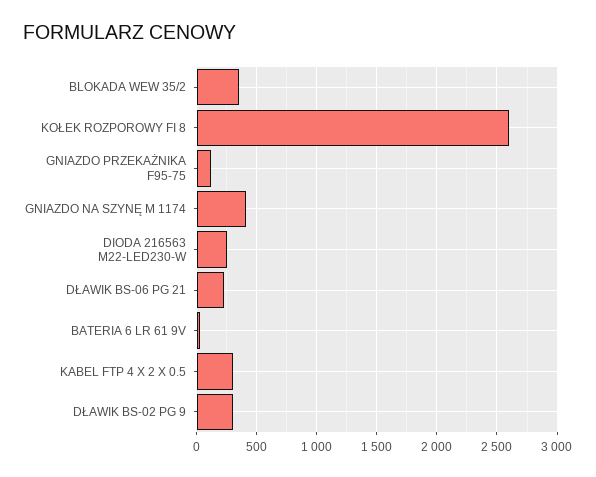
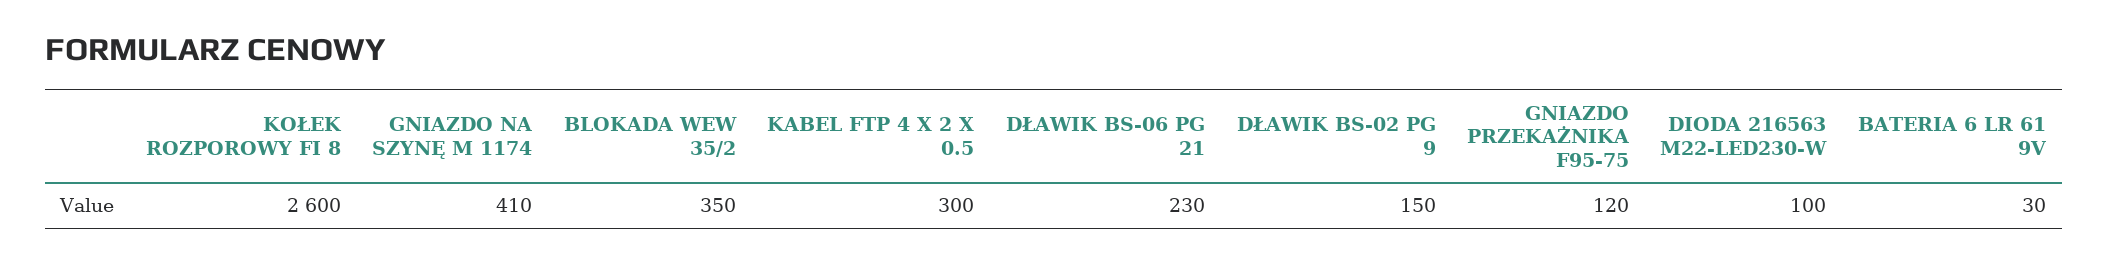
DIODA 216563 M22-LED230-W: 250 -> 100
DŁAWIK BS-02 PG 9: 300 -> 150

